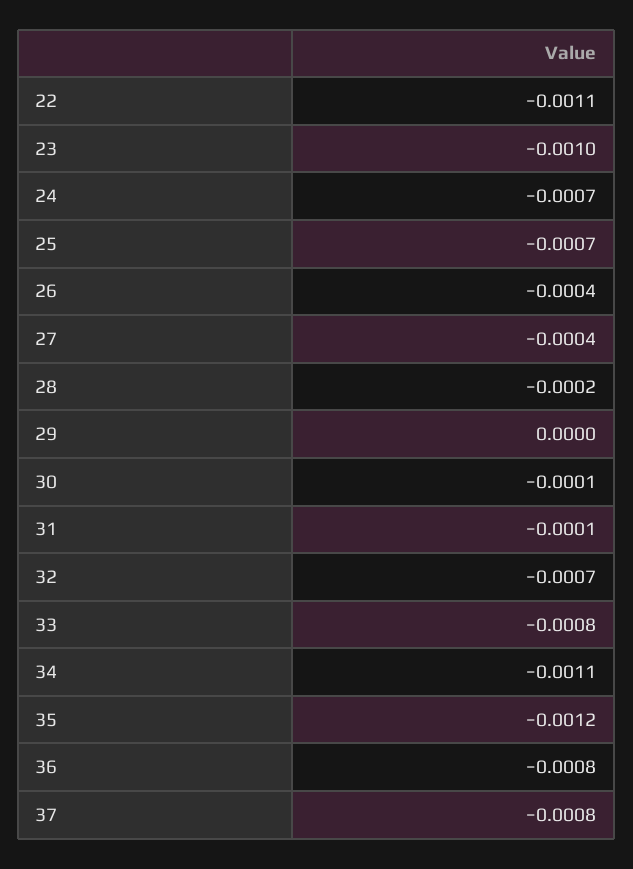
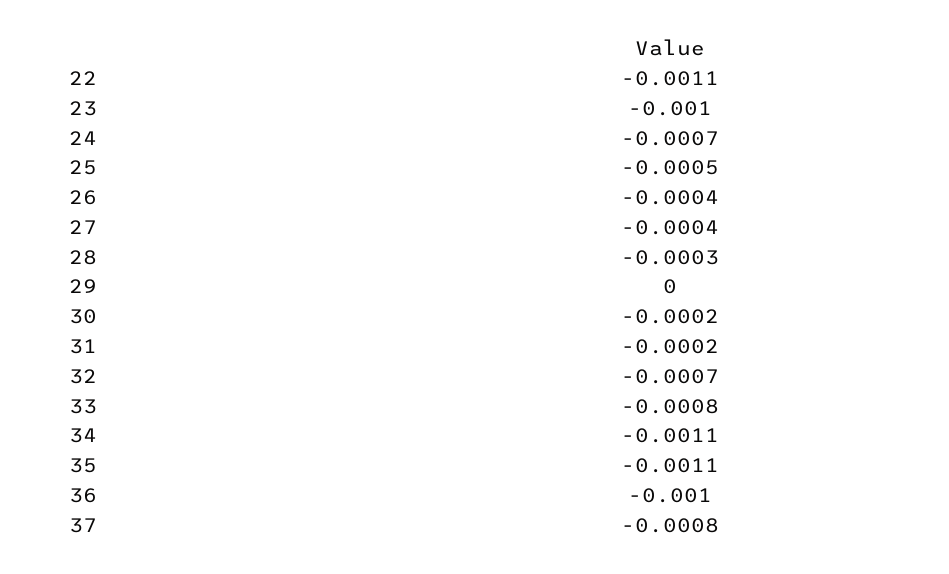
25: -0.0007 -> -0.0005
28: -0.0002 -> -0.0003
30: -0.0001 -> -0.0002
31: -0.0001 -> -0.0002
35: -0.0012 -> -0.0011
36: -0.0008 -> -0.001

